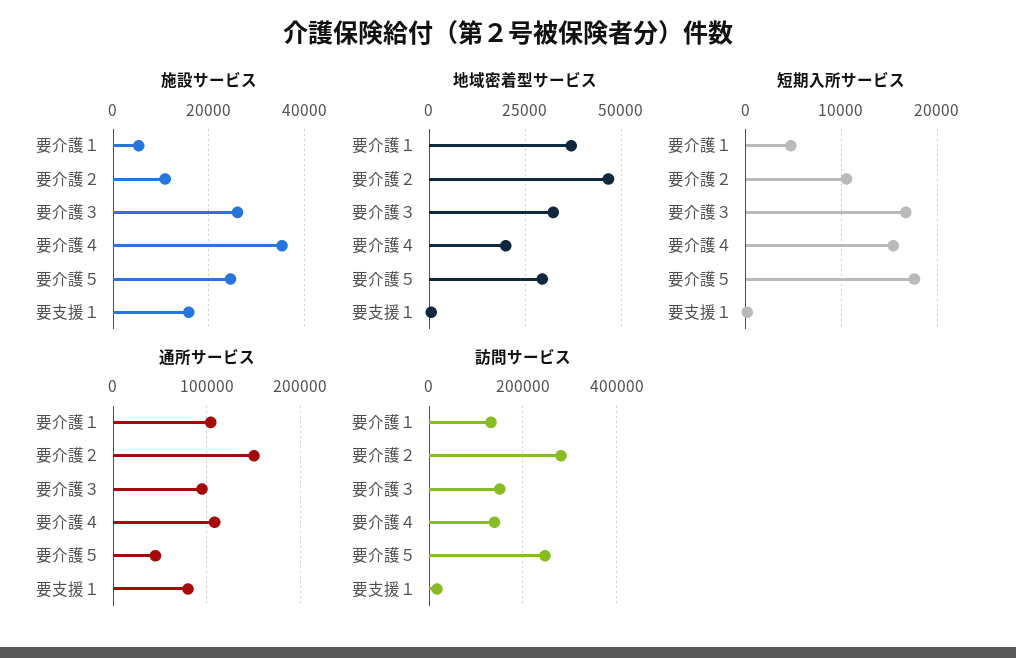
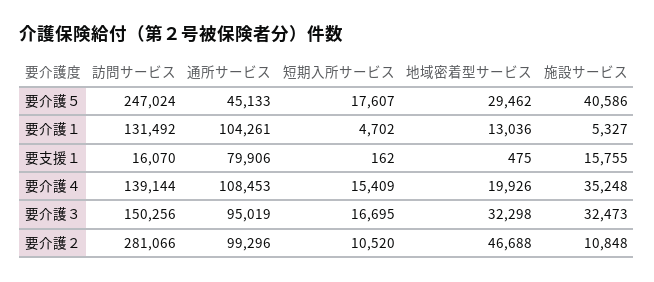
施設サービス, 要介護３: 26000 -> 32473
施設サービス, 要介護５: 24000 -> 40586
地域密着型サービス, 要介護１: 37500 -> 13036
通所サービス, 要介護２: 150000 -> 99296

